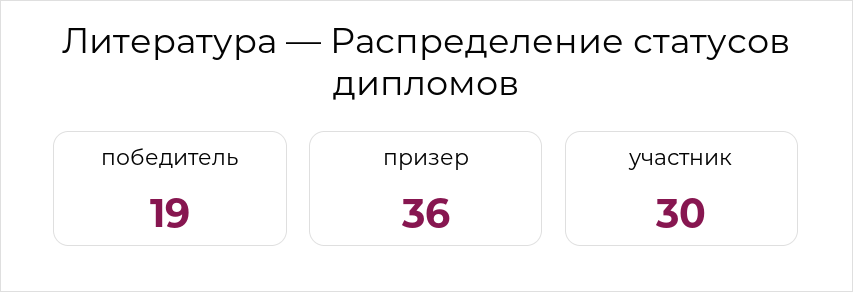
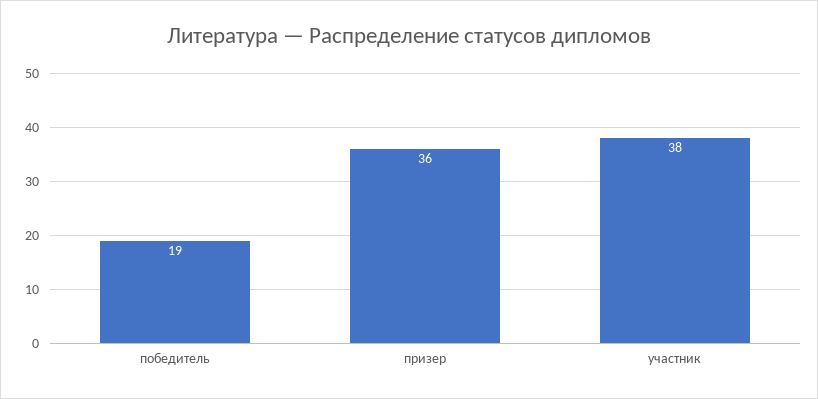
участник: 30 -> 38

